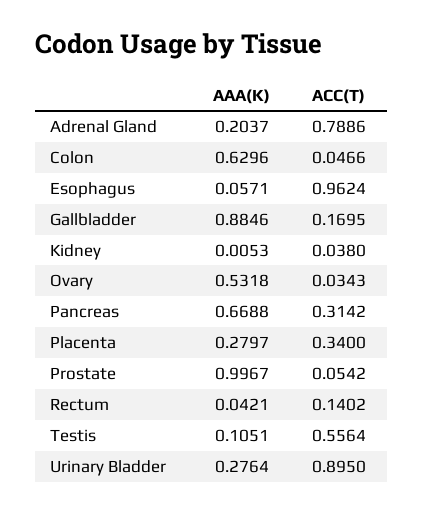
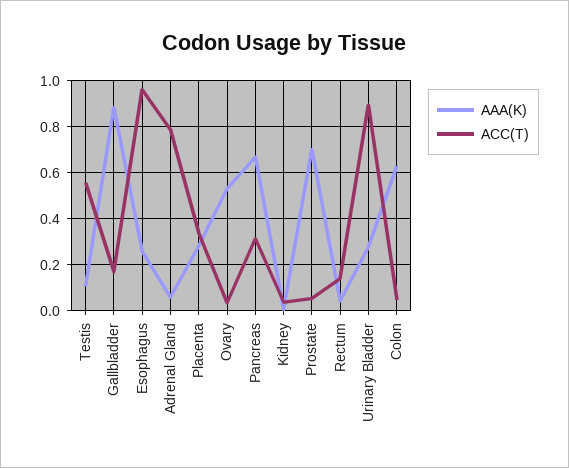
AAA(K), Adrenal Gland: 0.2037 -> 0.05
AAA(K), Esophagus: 0.0571 -> 0.25
AAA(K), Prostate: 0.9967 -> 0.7

